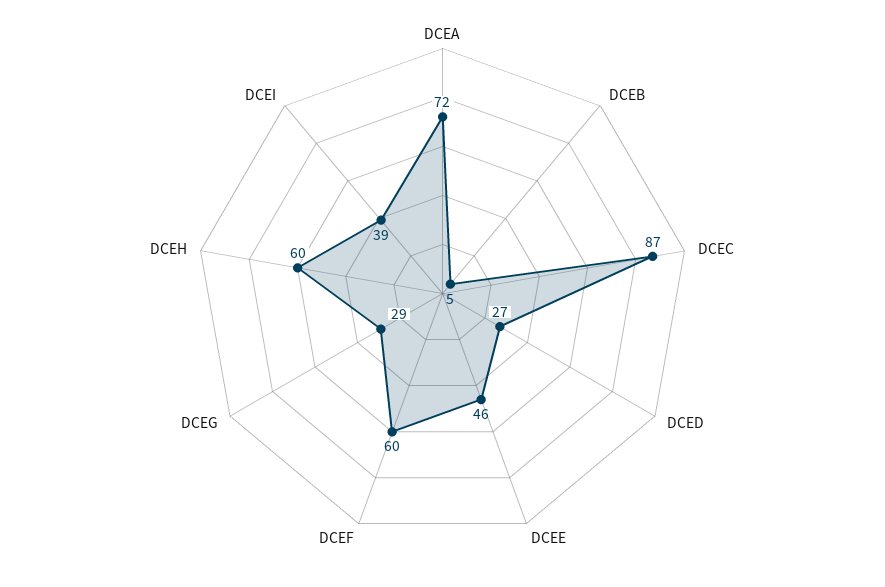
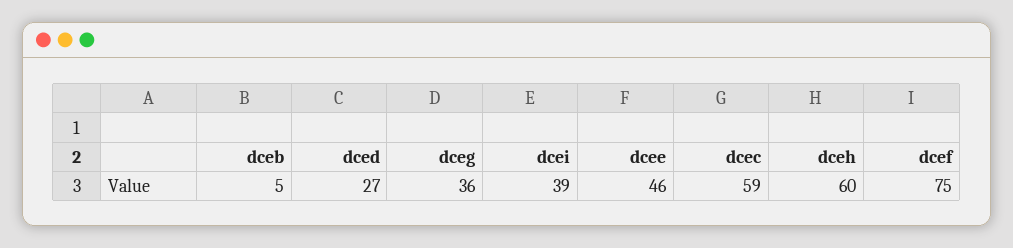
DCEA: 72 -> none
DCEC: 87 -> 59
DCEF: 60 -> 75
DCEG: 29 -> 36

